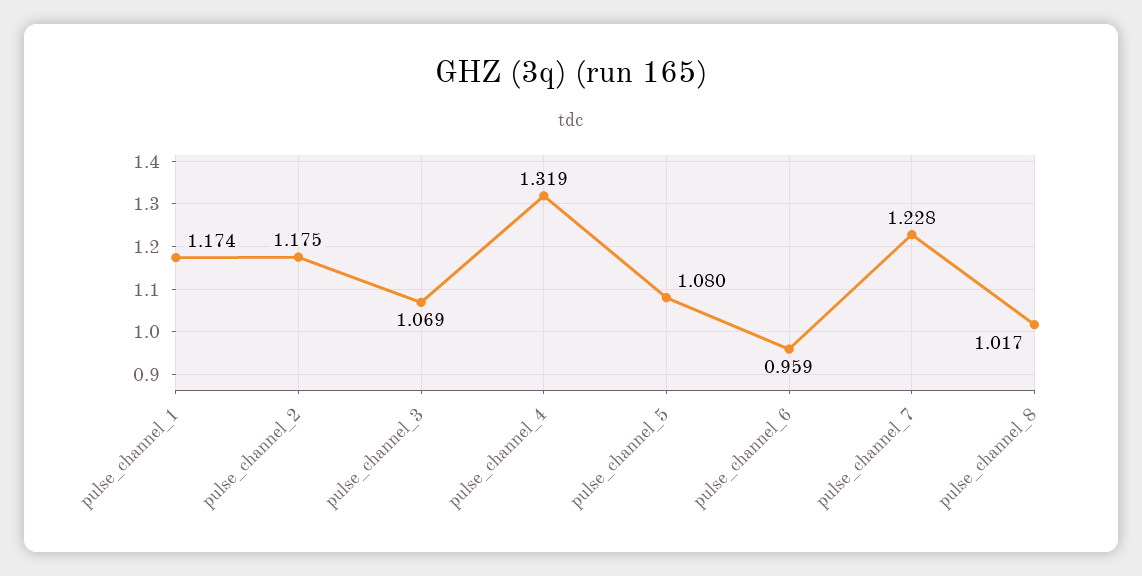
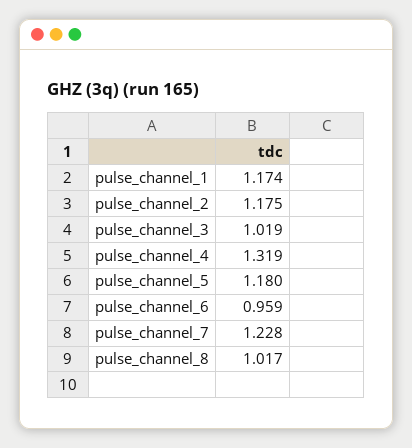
pulse_channel_3: 1.069 -> 1.019
pulse_channel_5: 1.08 -> 1.18

